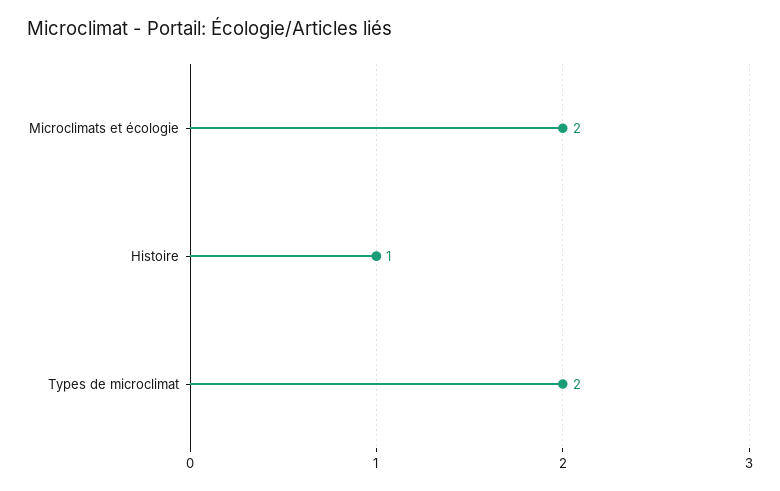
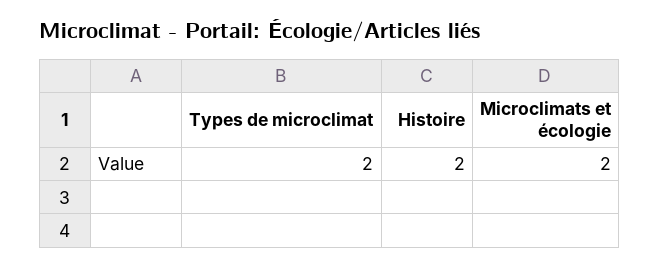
Histoire: 1 -> 2

